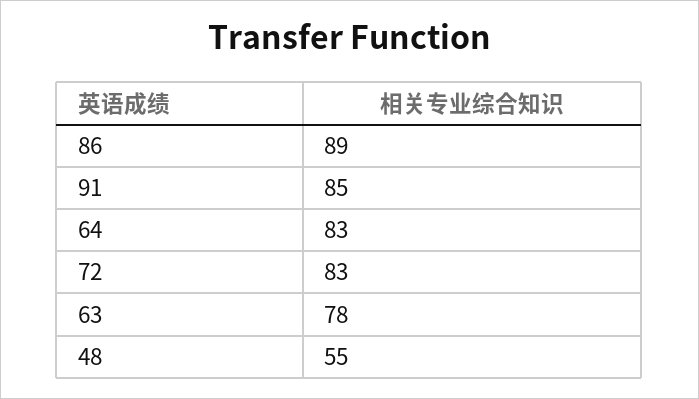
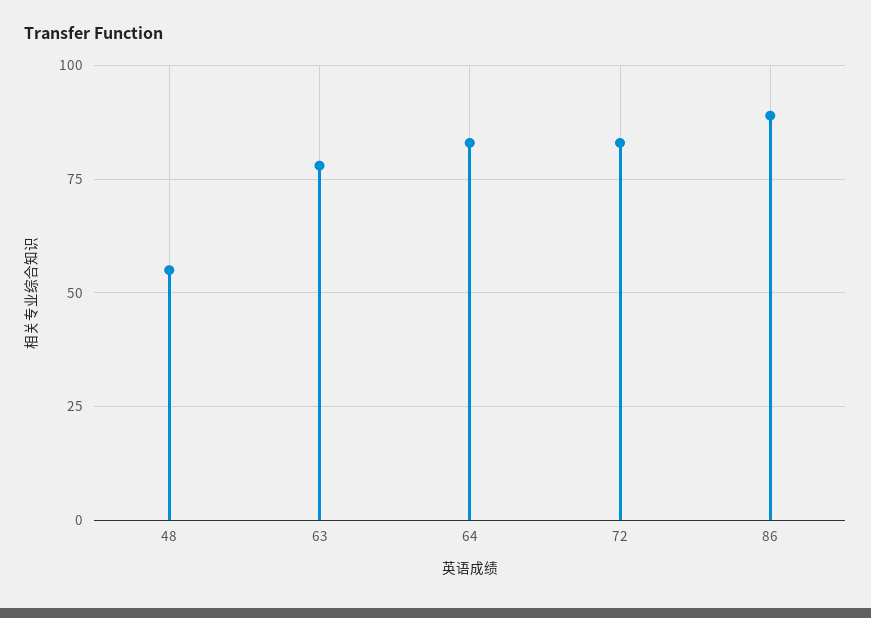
91: 85 -> none

